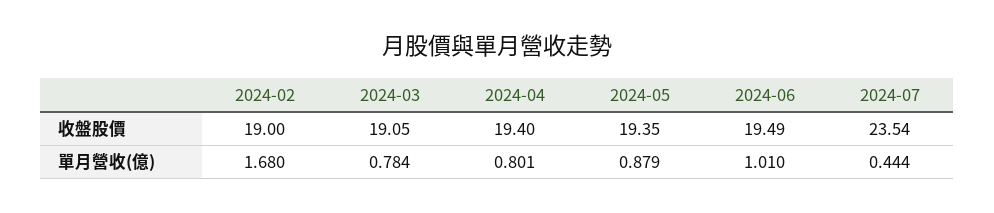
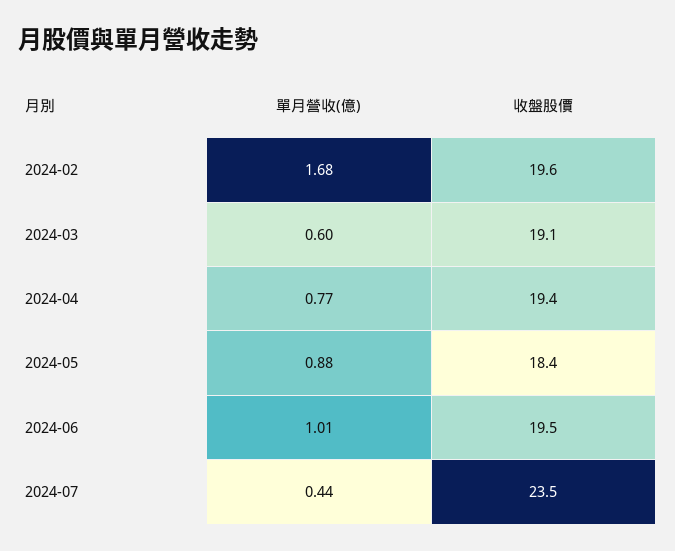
2024-02, 收盤股價: 19 -> 19.6
2024-05, 收盤股價: 19.35 -> 18.4
2024-03, 單月營收(億): 0.784 -> 0.6
2024-04, 單月營收(億): 0.801 -> 0.77

